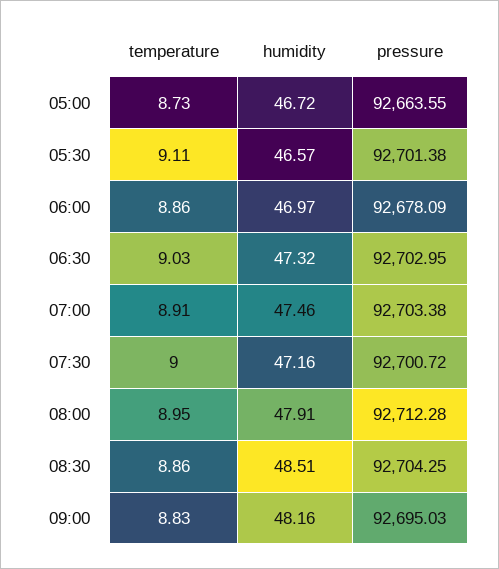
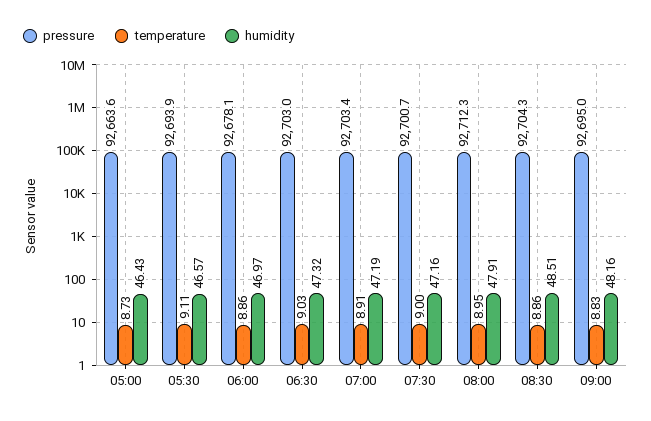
humidity, 05:00: 46.72 -> 46.43
pressure, 05:30: 92701.38 -> 92693.9
humidity, 07:00: 47.46 -> 47.19

